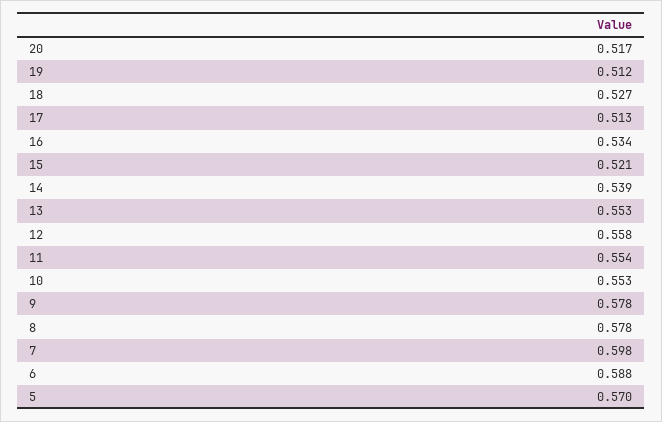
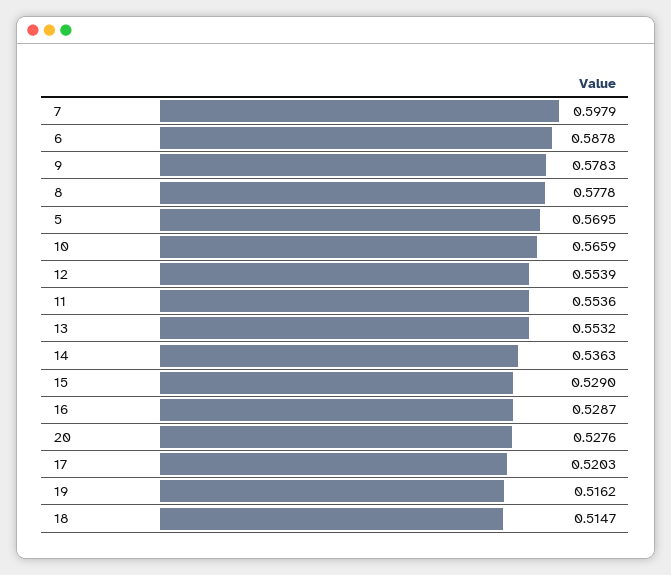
20: 0.517 -> 0.5276
19: 0.512 -> 0.5162
18: 0.527 -> 0.5147
17: 0.513 -> 0.5203
16: 0.534 -> 0.5287
15: 0.521 -> 0.529
14: 0.539 -> 0.5363
12: 0.558 -> 0.5539
10: 0.553 -> 0.5659

